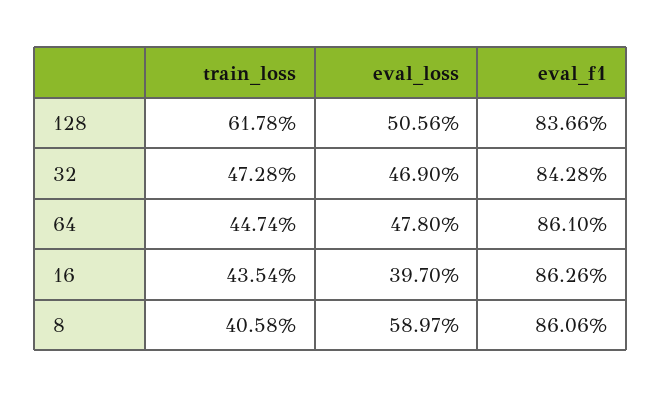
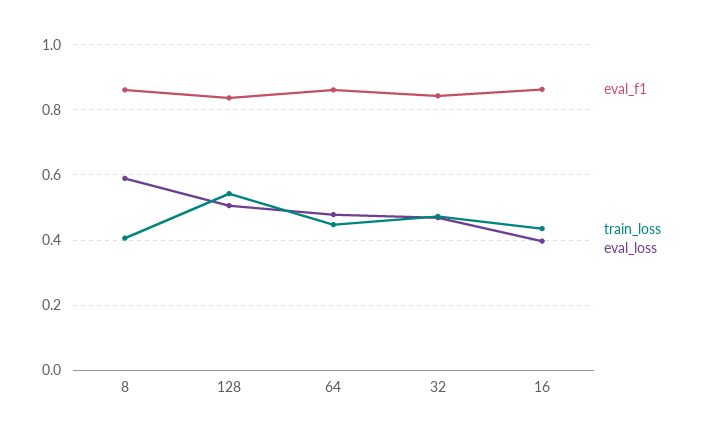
train_loss, 128: 0.6178 -> 0.54

